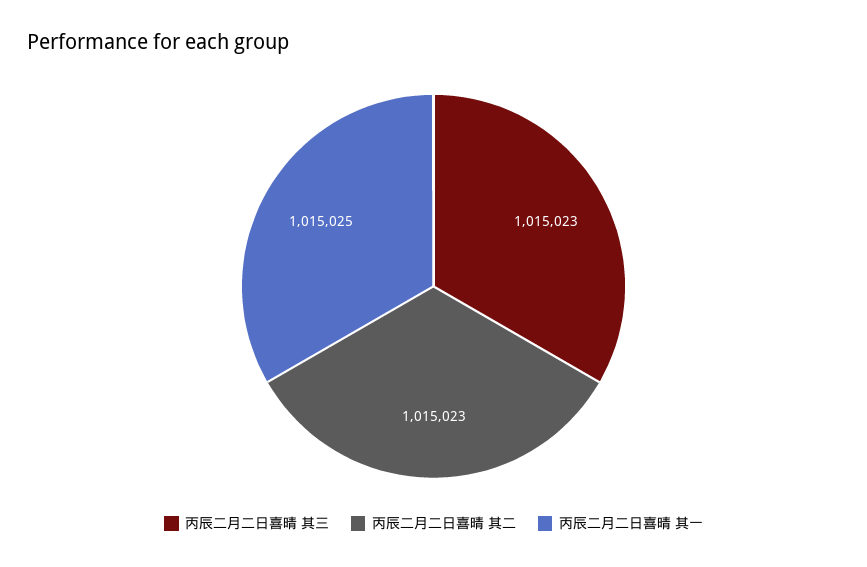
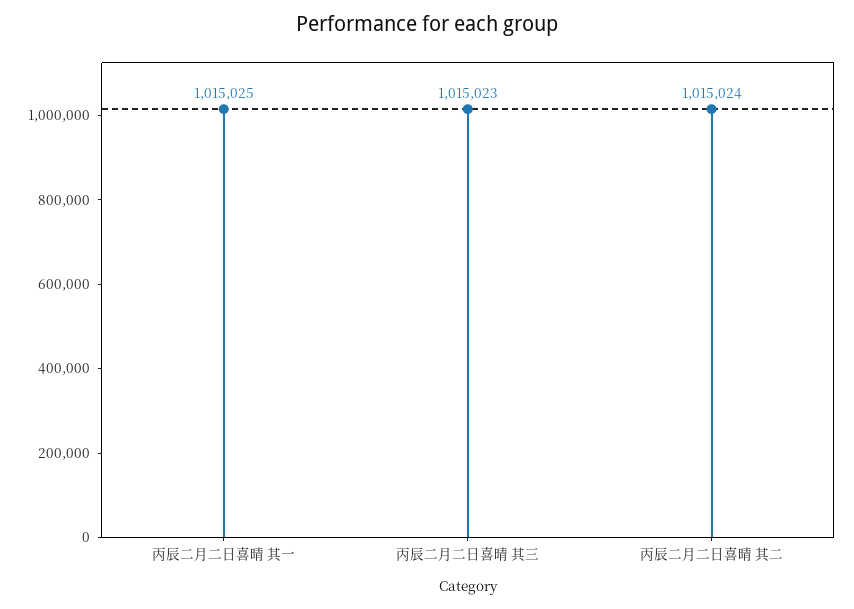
丙辰二月二日喜晴 其二: 1015023 -> 1015024

